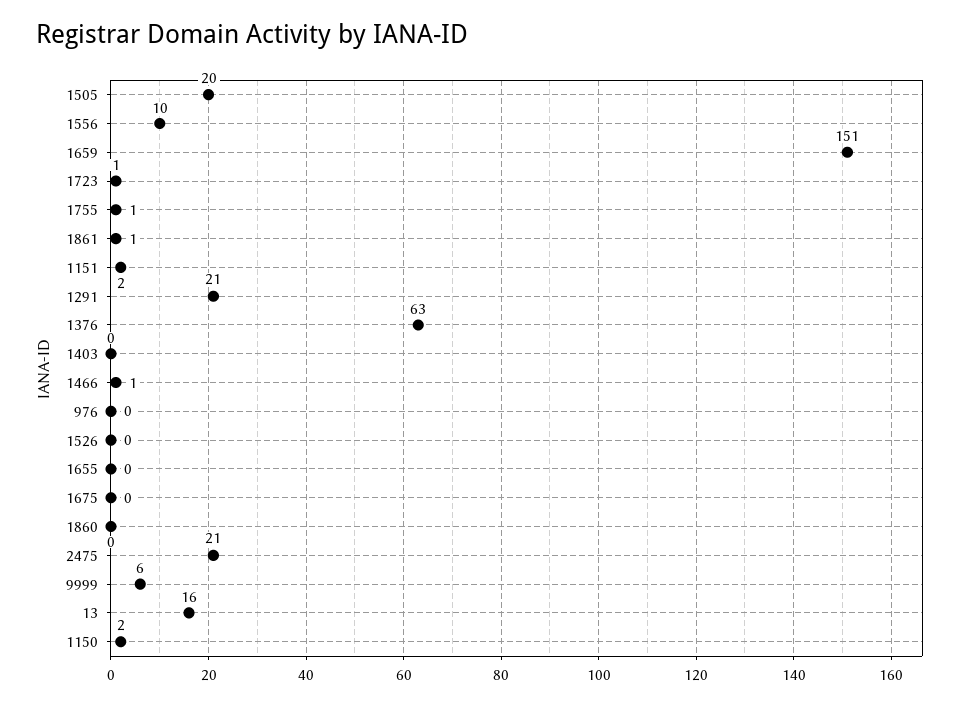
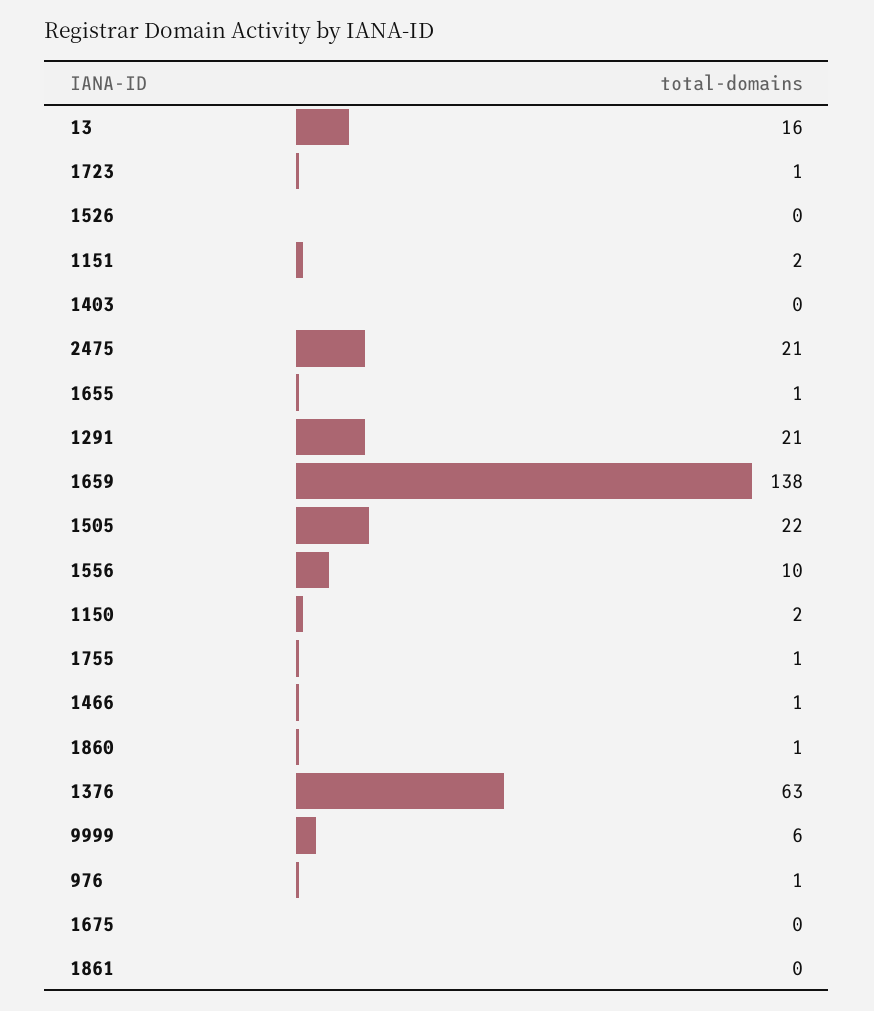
1505: 20 -> 22
1659: 151 -> 138
1861: 1 -> 0
976: 0 -> 1
1655: 0 -> 1
1860: 0 -> 1

